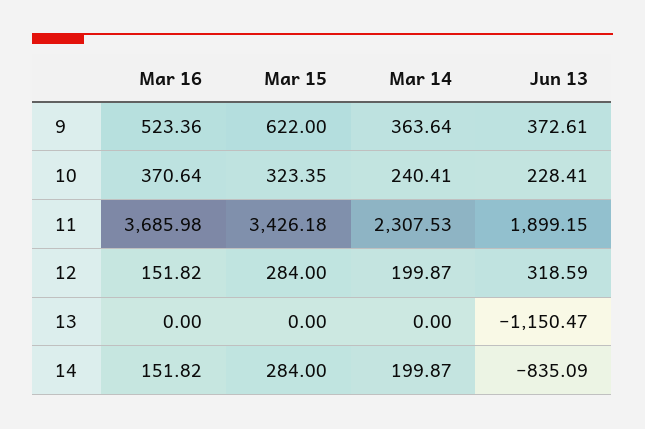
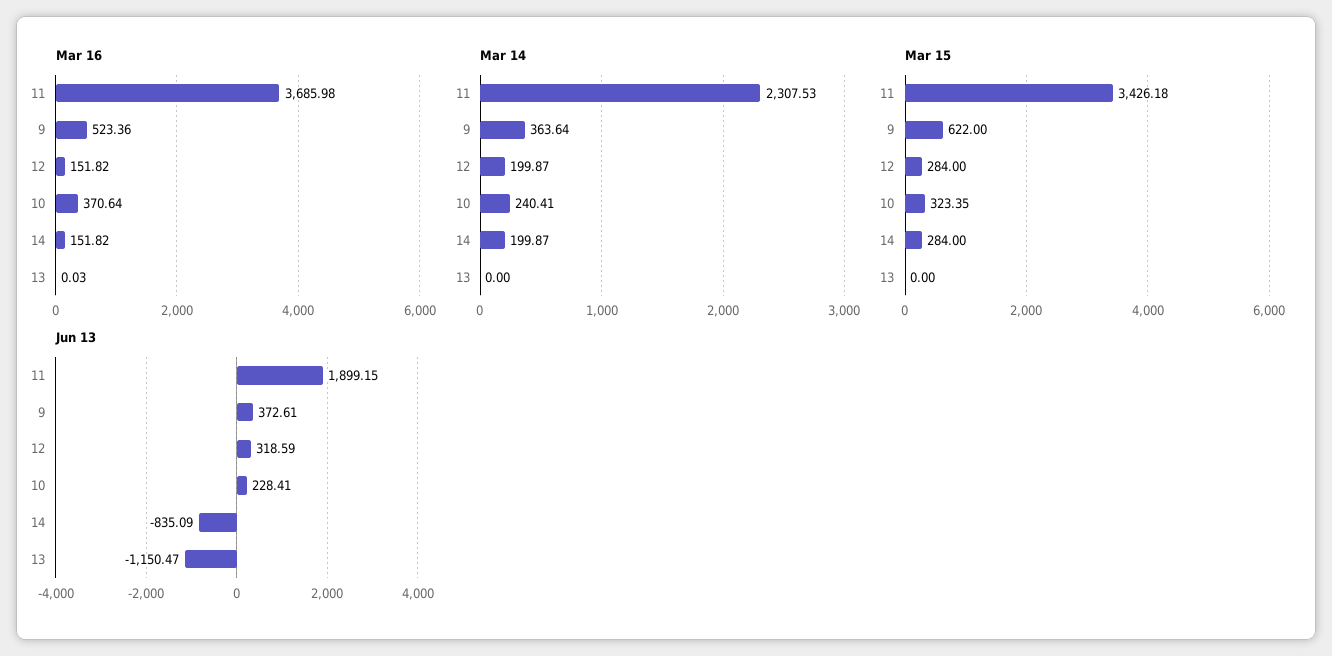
Mar 16, 13: 0 -> 0.03

